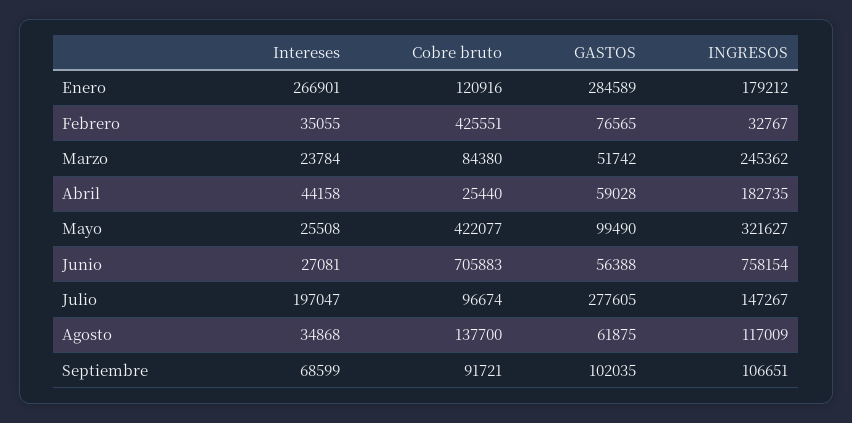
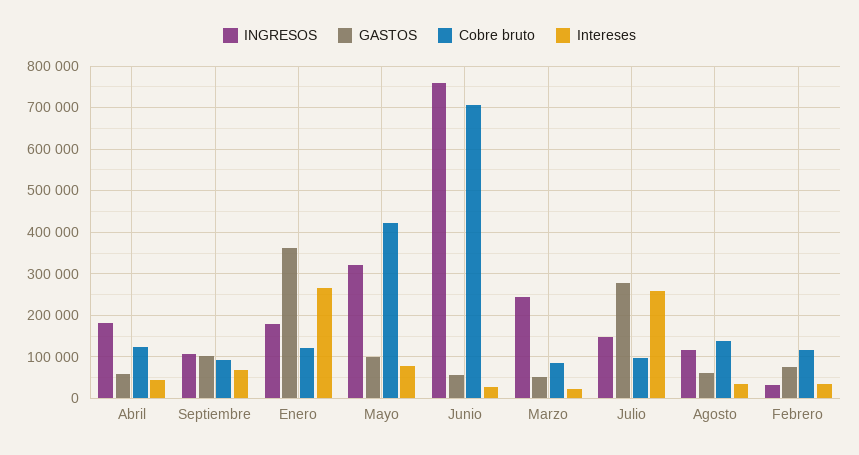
GASTOS, Enero: 284589 -> 360000
Cobre bruto, Febrero: 425551 -> 120000
Cobre bruto, Abril: 25440 -> 120000
Intereses, Mayo: 25508 -> 80000
Intereses, Julio: 197047 -> 260000

